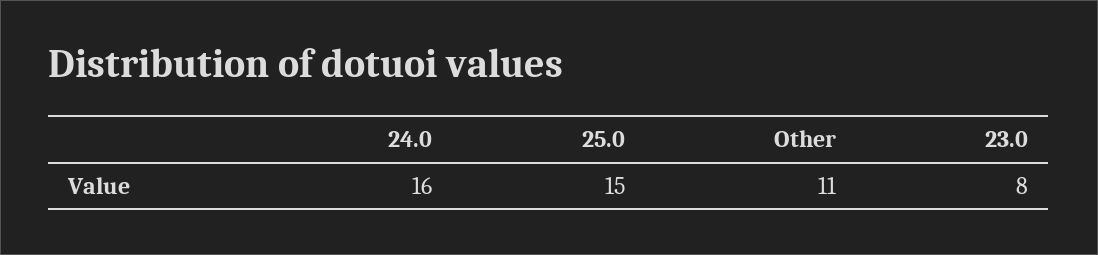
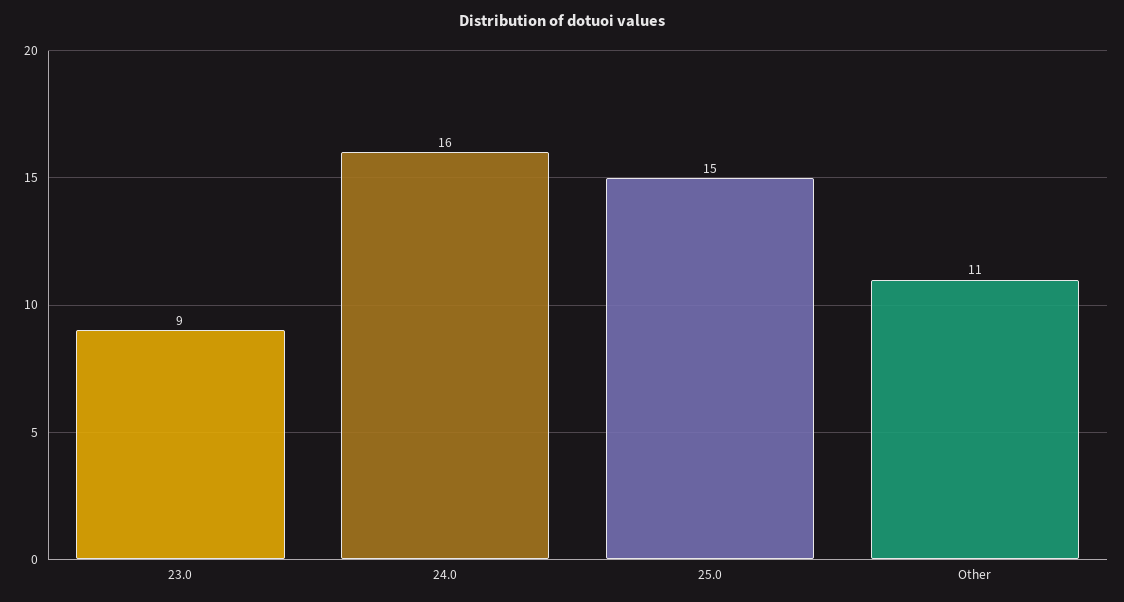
23.0: 8 -> 9

